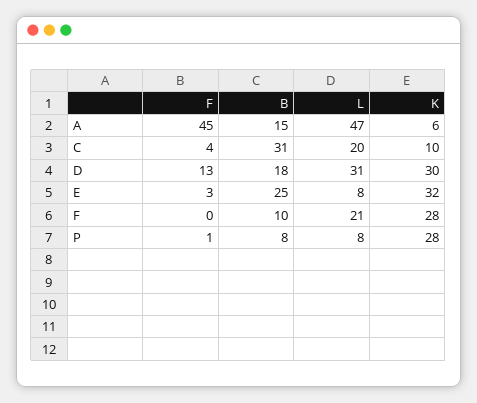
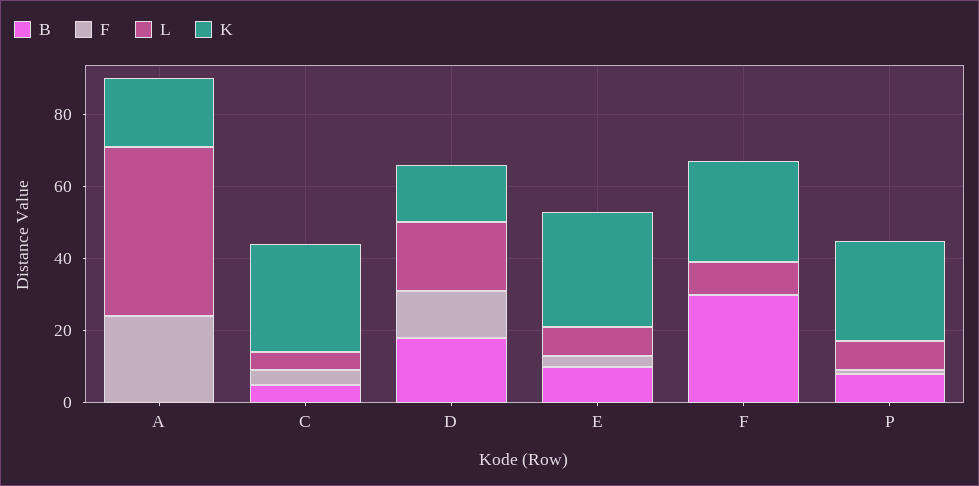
F, A: 45 -> 25
B, A: 15 -> 0
K, A: 6 -> 20
B, C: 31 -> 5
L, C: 20 -> 5
K, C: 10 -> 30
L, D: 31 -> 20
K, D: 30 -> 15
B, E: 25 -> 10
B, F: 10 -> 30
L, F: 21 -> 10

